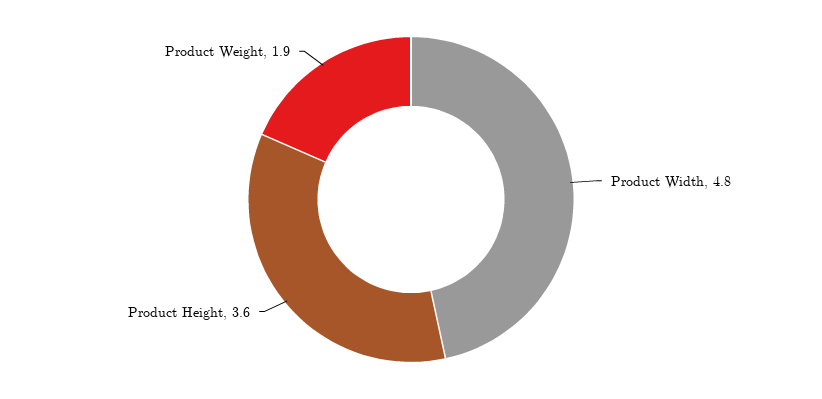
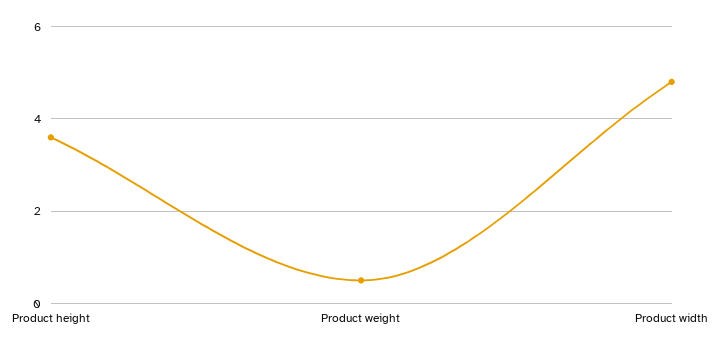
Product Weight: 1.9 -> 0.5

